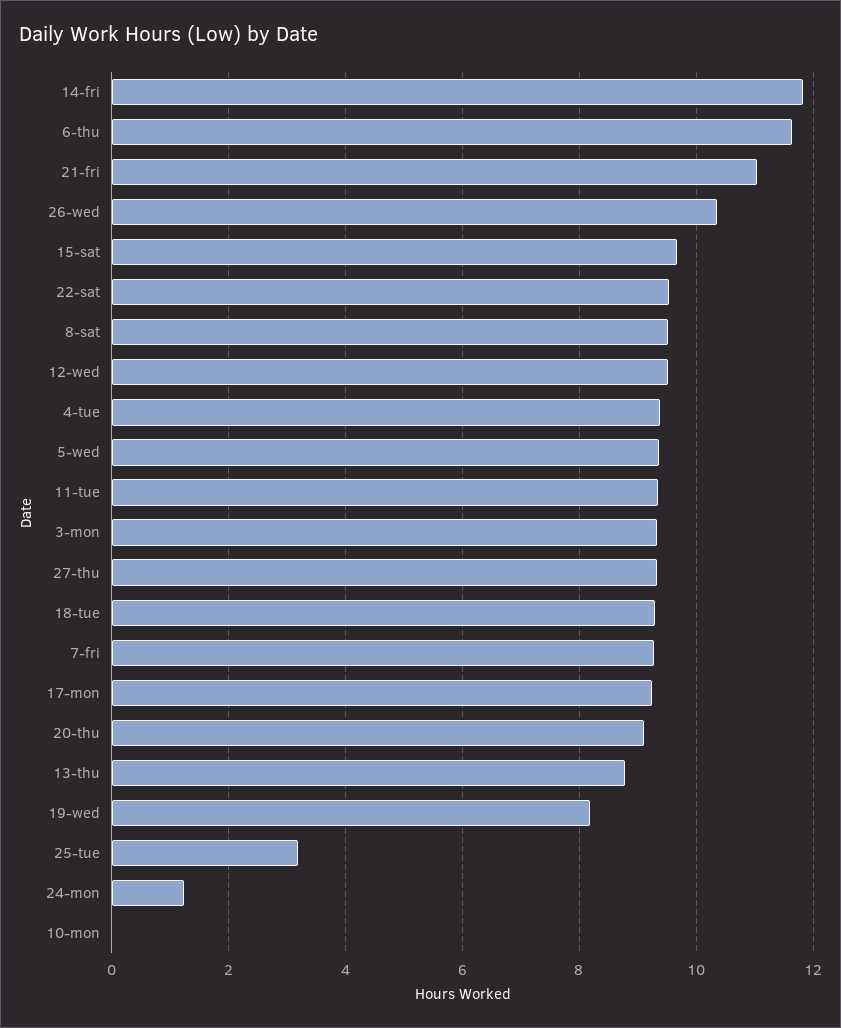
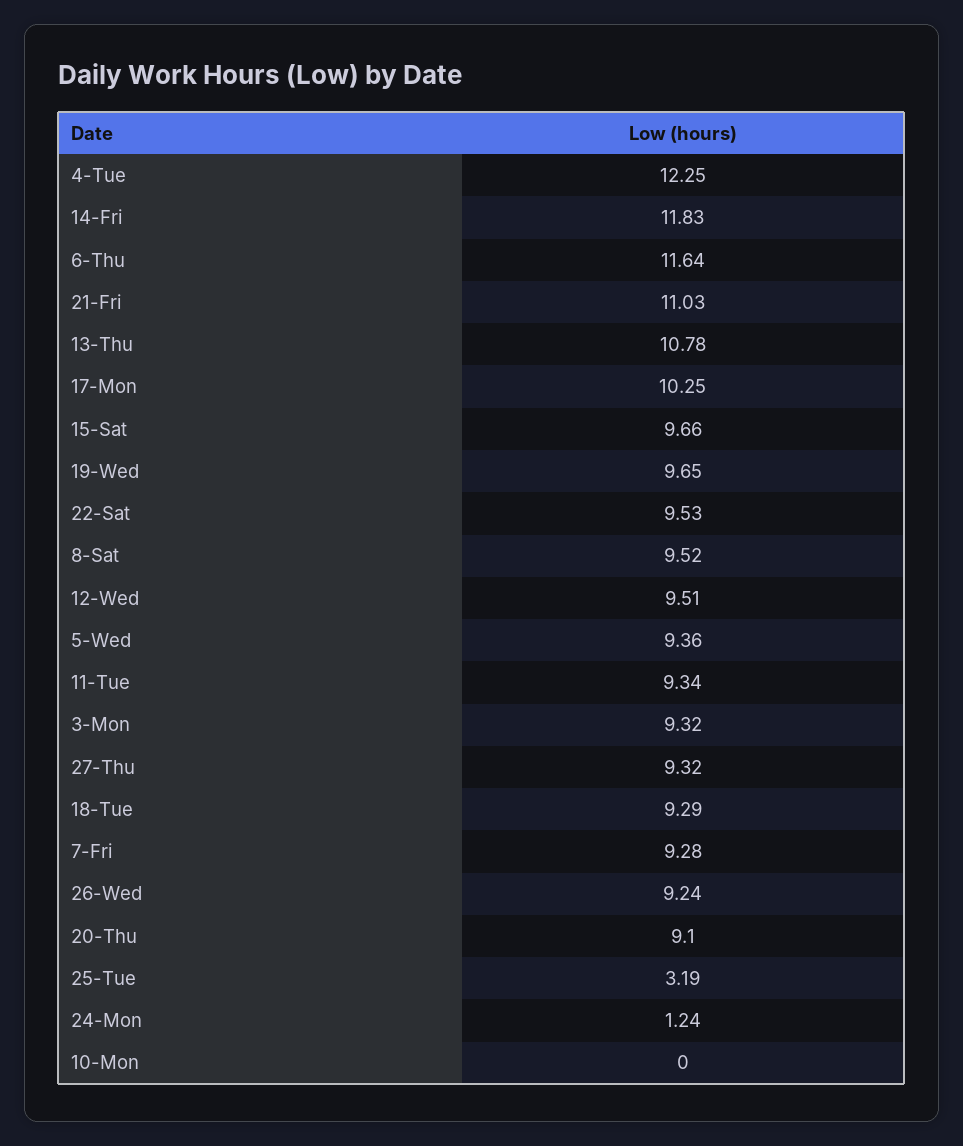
26-wed: 10.4 -> 9.24
4-tue: 9.4 -> 12.25
17-mon: 9.2 -> 10.25
13-thu: 8.8 -> 10.78
19-wed: 8.2 -> 9.65

